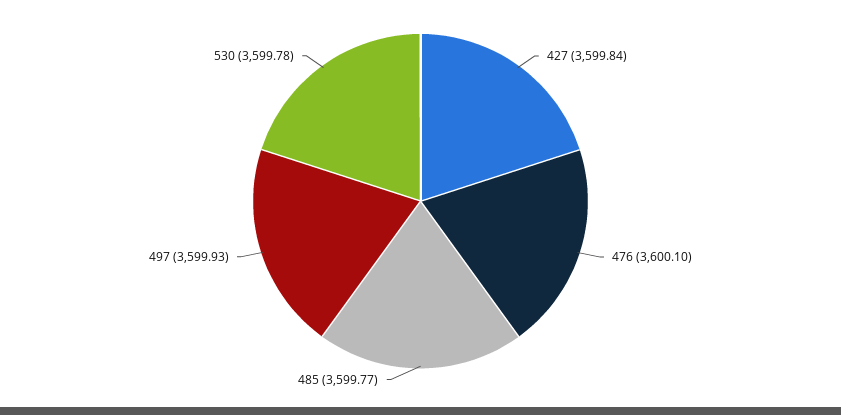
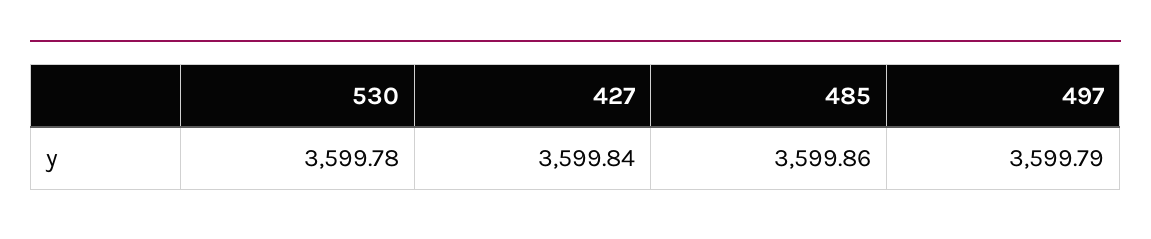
476: 3600.1 -> none
485: 3599.77 -> 3599.86
497: 3599.93 -> 3599.79

